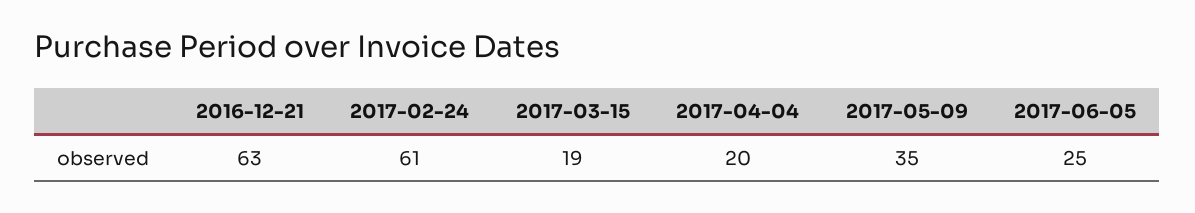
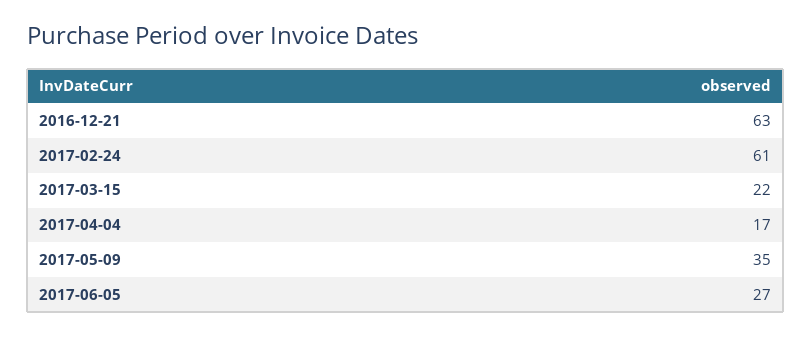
2017-03-15: 19 -> 22
2017-04-04: 20 -> 17
2017-06-05: 25 -> 27

